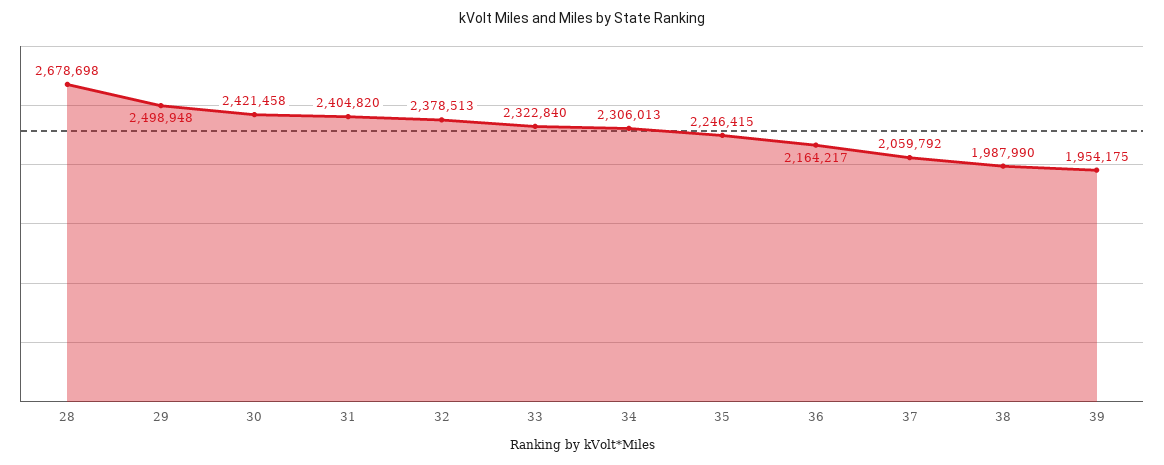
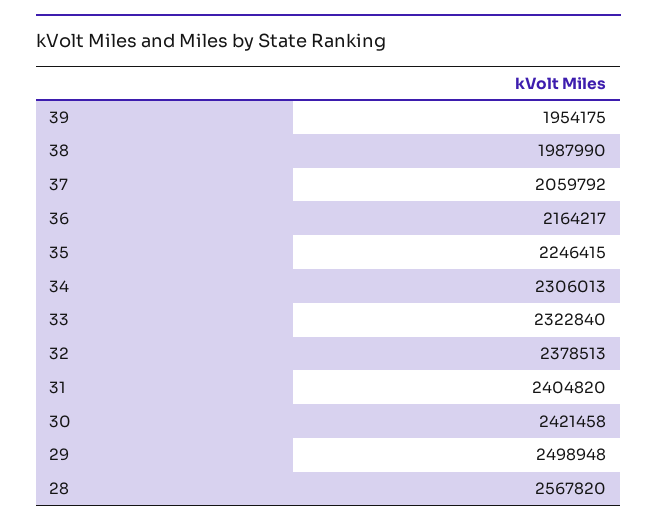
28: 2678698 -> 2567820

